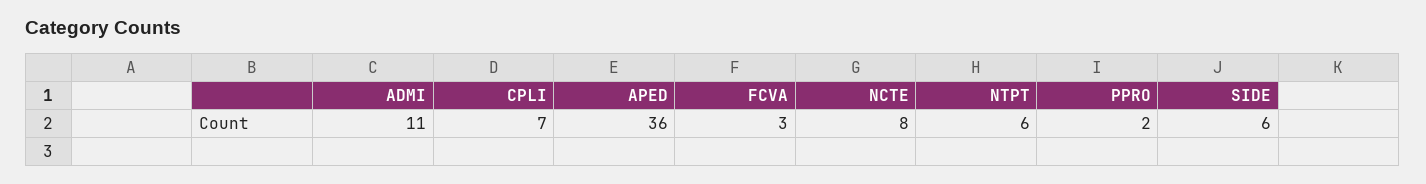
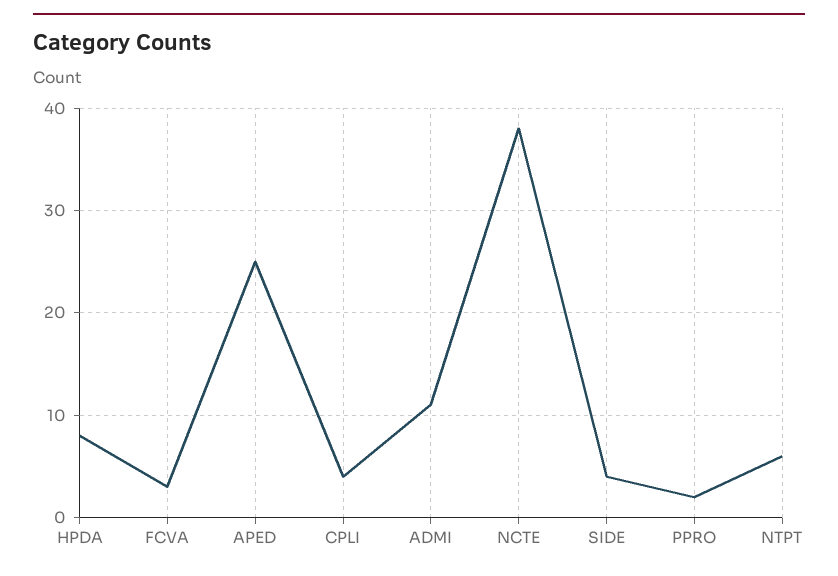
CPLI: 7 -> 4
APED: 36 -> 25
NCTE: 8 -> 38
SIDE: 6 -> 4
HPDA: none -> 8

